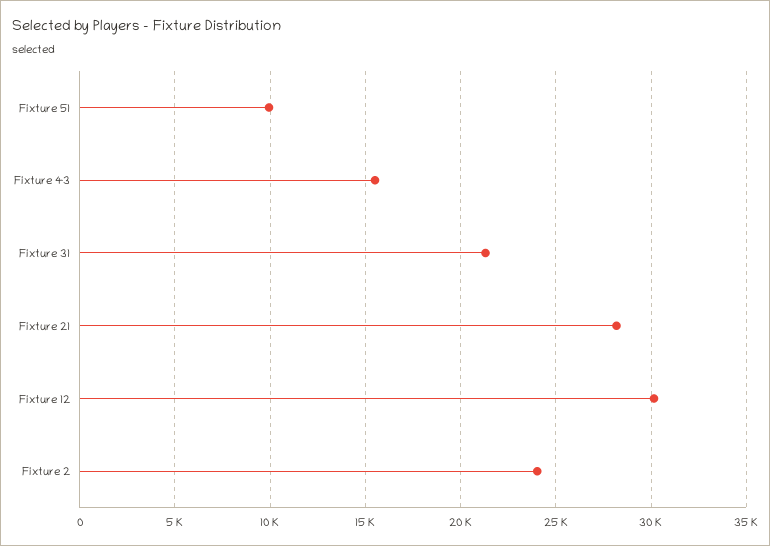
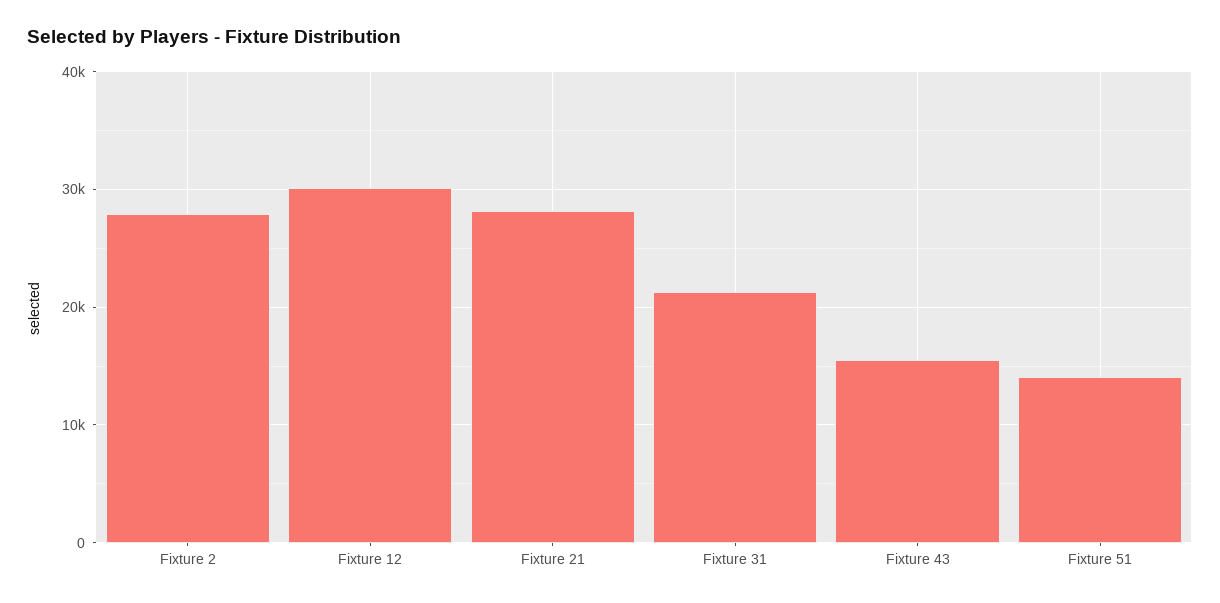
Fixture 51: 10000 -> 14000
Fixture 2: 24000 -> 28000

